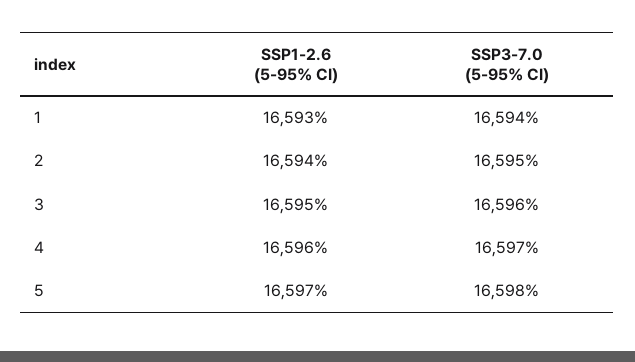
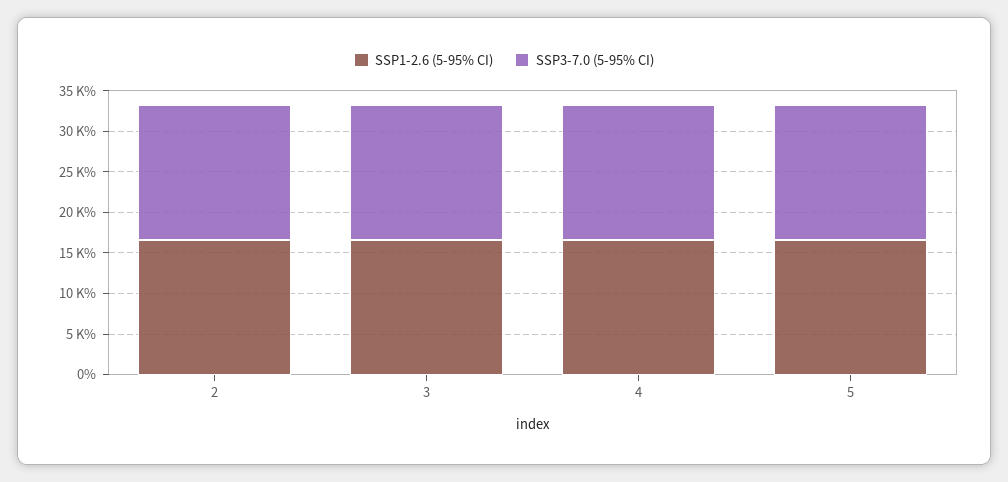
SSP1-2.6 (5-95% CI), 1: 16593 -> none
SSP3-7.0 (5-95% CI), 1: 16594 -> none

